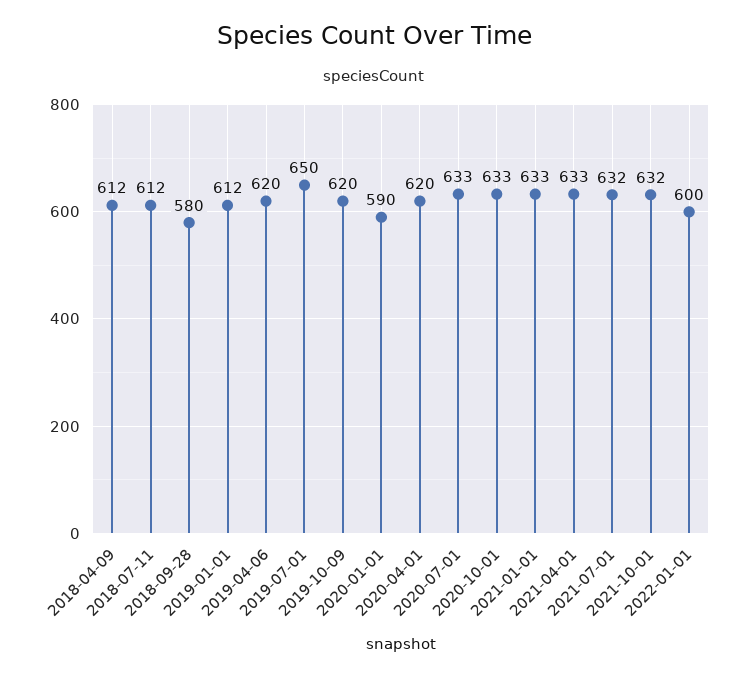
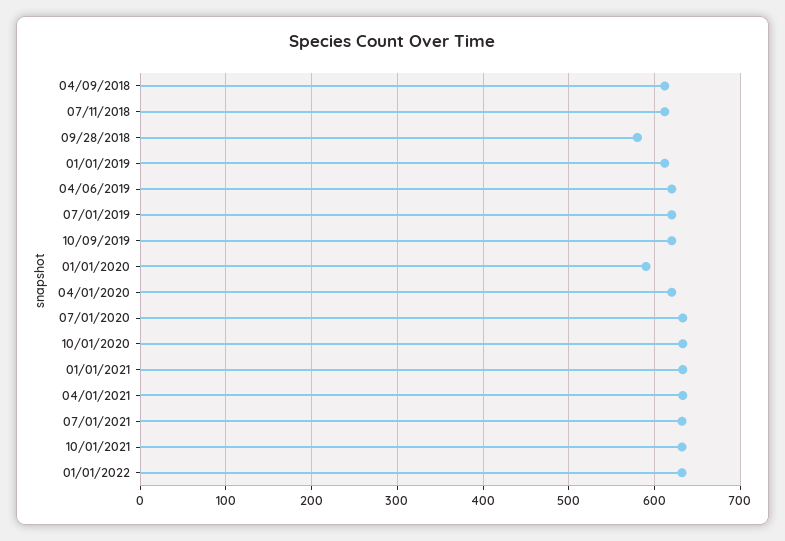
2019-07-01: 650 -> 620
2022-01-01: 600 -> 630

